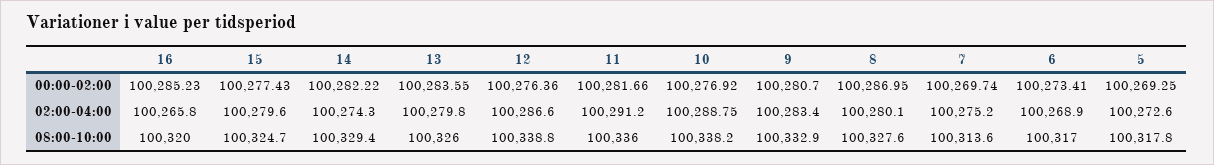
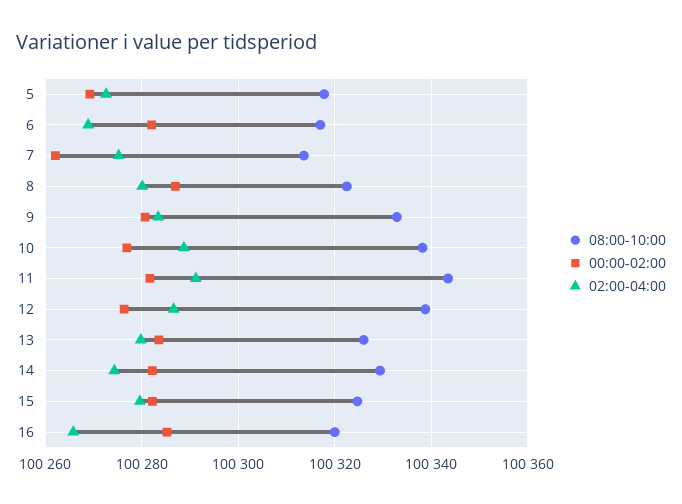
00:00-02:00, 15: 100277.43 -> 100282
00:00-02:00, 7: 100269.74 -> 100262
00:00-02:00, 6: 100273.41 -> 100282
08:00-10:00, 11: 100336 -> 100344
08:00-10:00, 8: 100327.6 -> 100322

